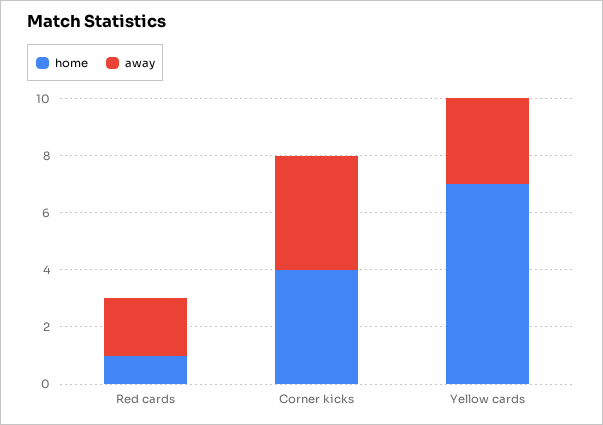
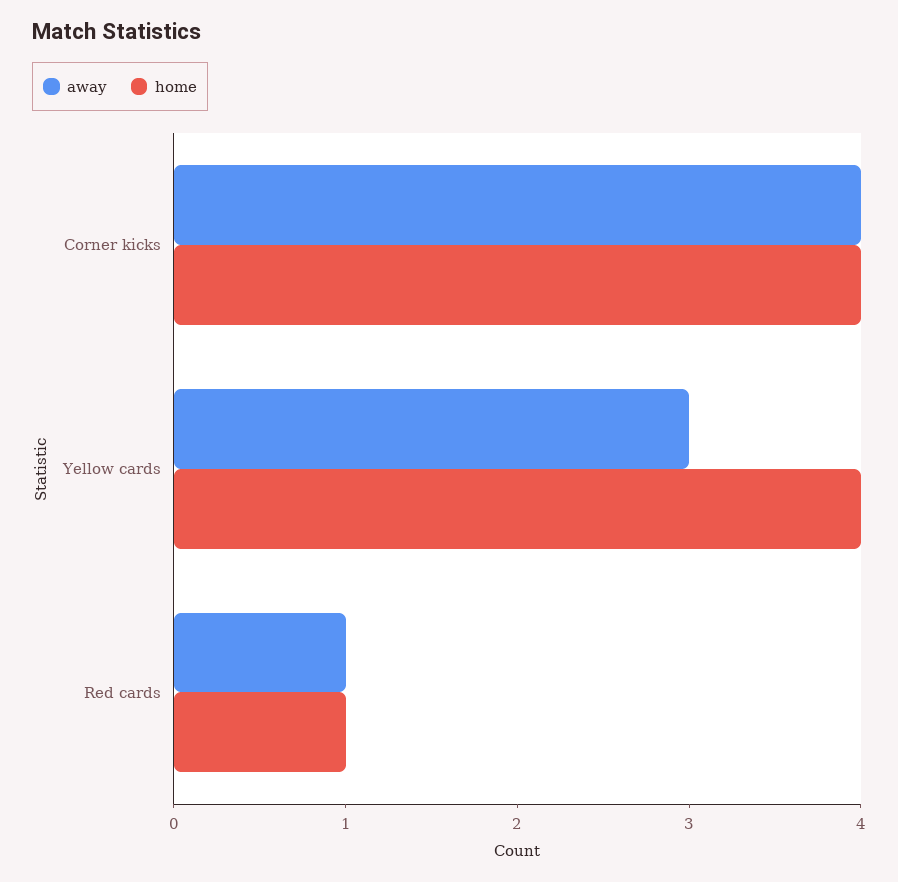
away, Red cards: 2 -> 1
home, Yellow cards: 7 -> 4

